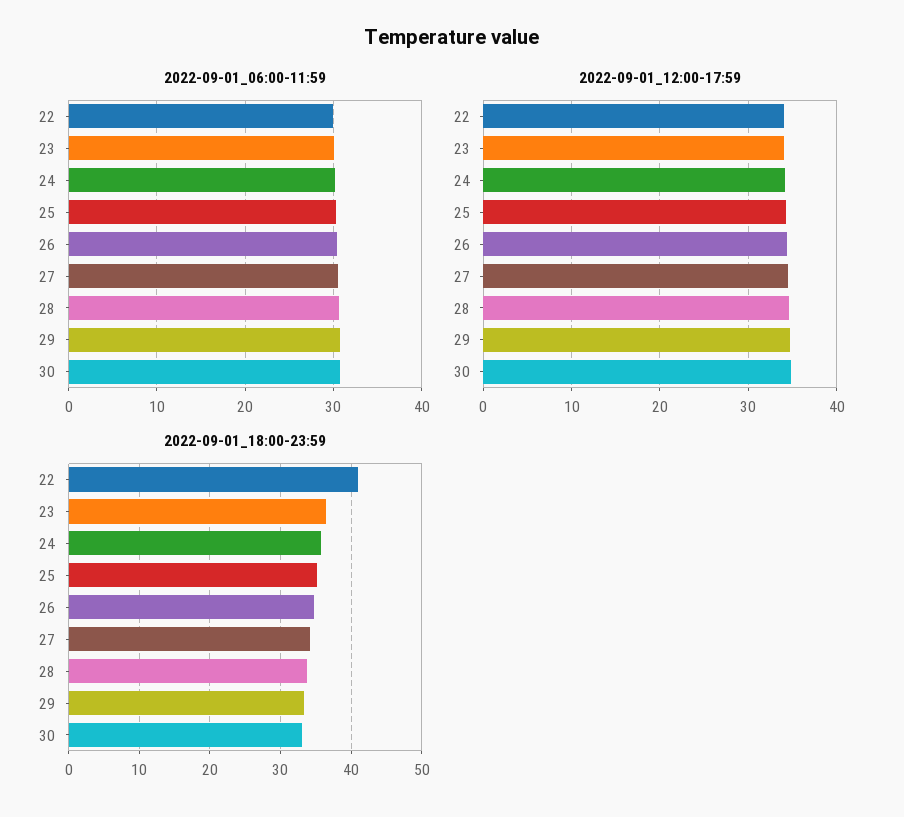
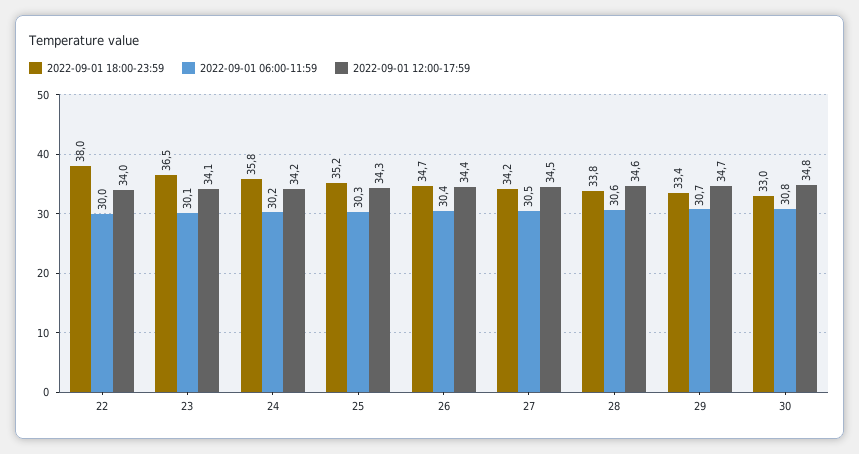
2022-09-01_18:00-23:59, 22: 41 -> 38

